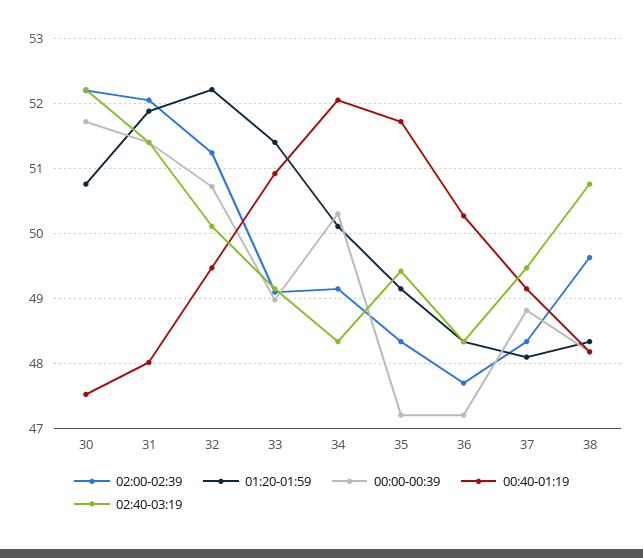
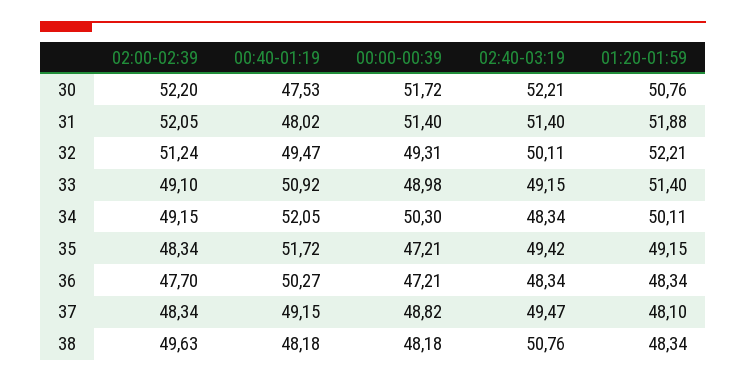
00:00-00:39, 32: 50.7 -> 49.31

